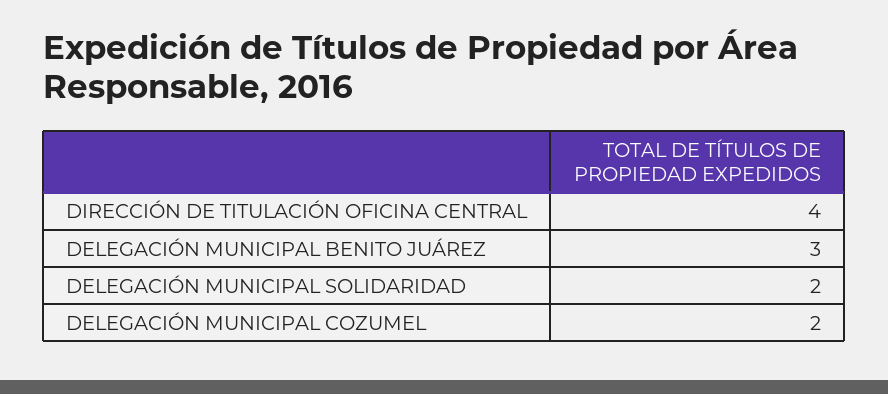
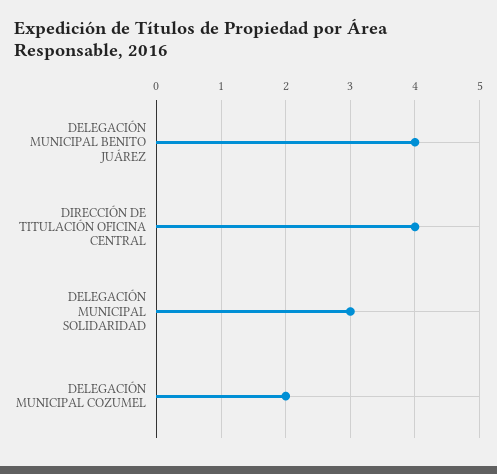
DELEGACIÓN MUNICIPAL BENITO JUÁREZ: 3 -> 4
DELEGACIÓN MUNICIPAL SOLIDARIDAD: 2 -> 3

